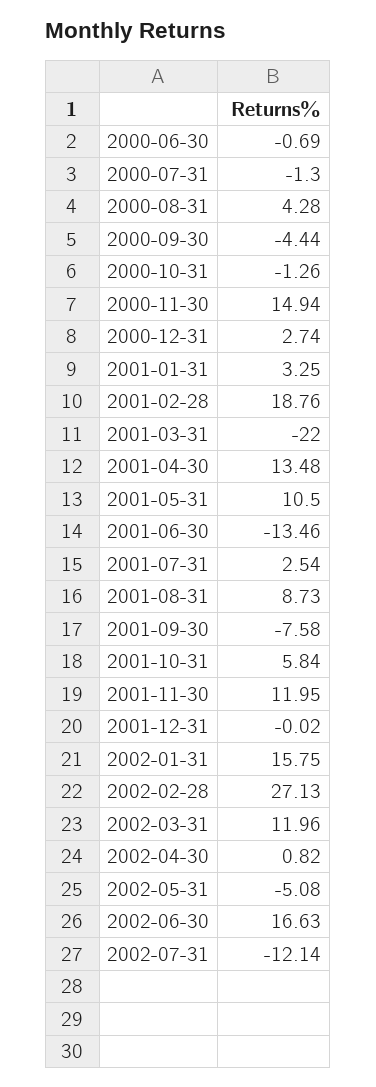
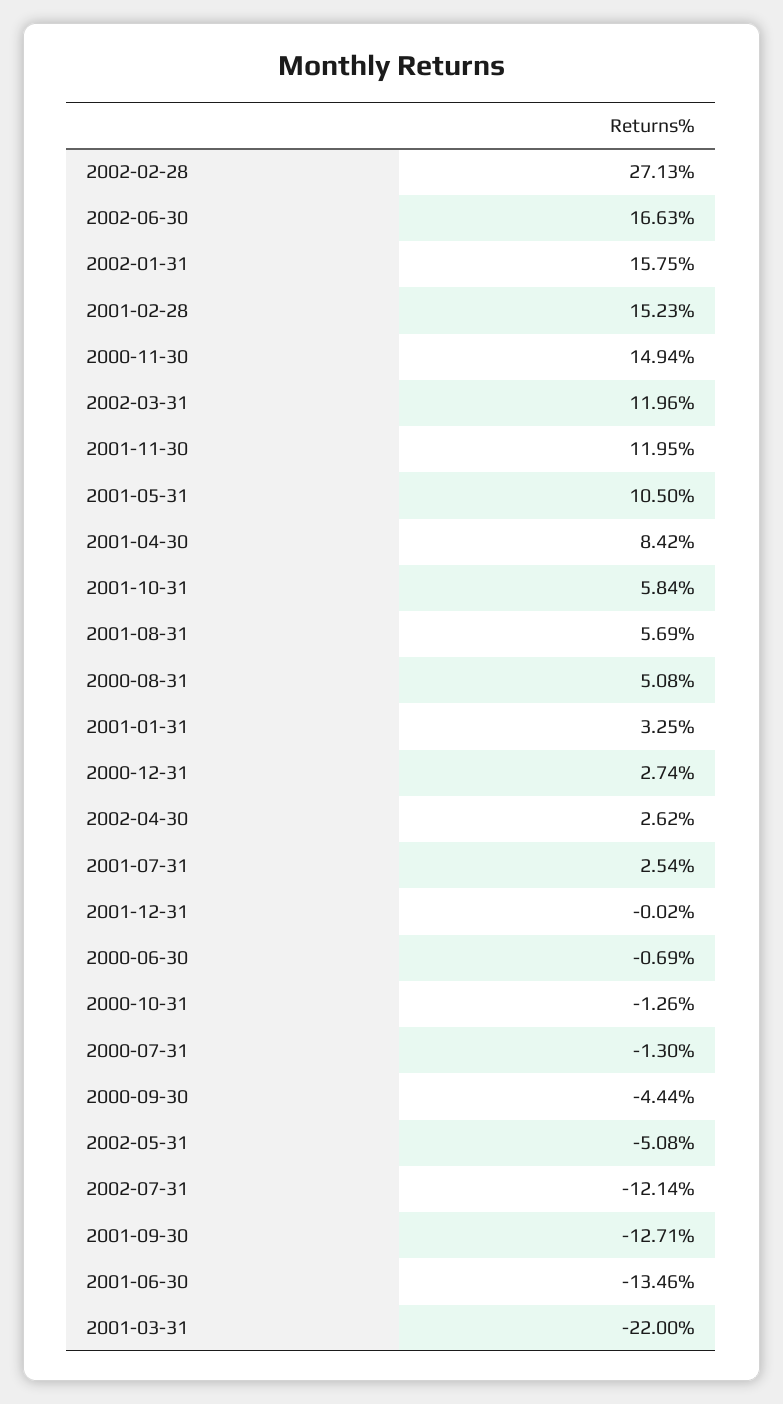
2000-08-31: 4.28 -> 5.08
2001-02-28: 18.76 -> 15.23
2001-04-30: 13.48 -> 8.42
2001-08-31: 8.73 -> 5.69
2001-09-30: -7.58 -> -12.71
2002-04-30: 0.82 -> 2.62

